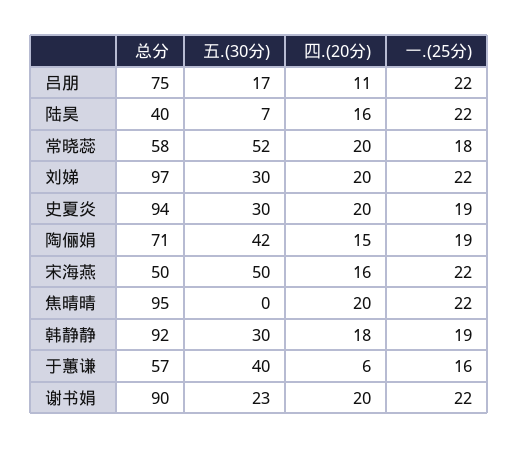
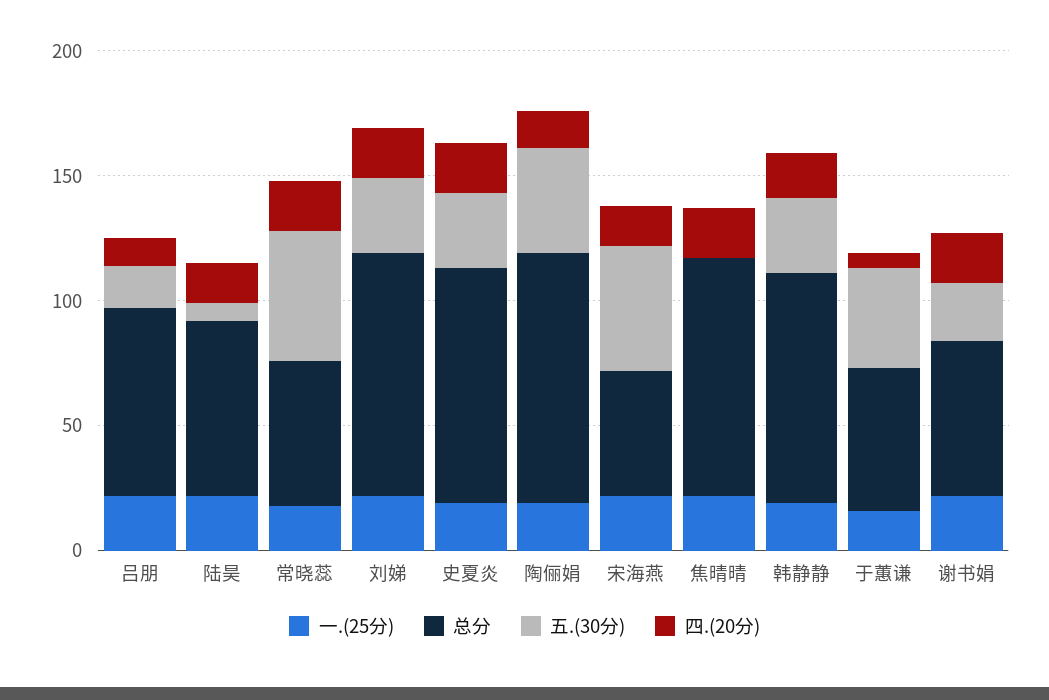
总分, 陆昊: 40 -> 70
总分, 陶俪娟: 71 -> 100
总分, 谢书娟: 90 -> 60

